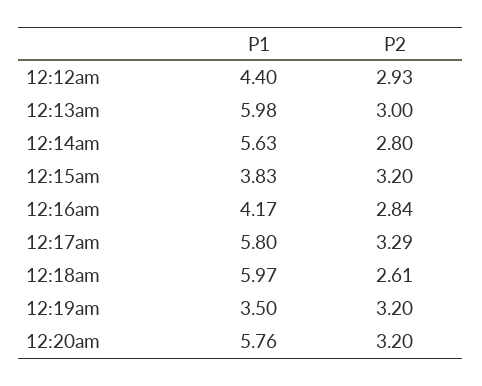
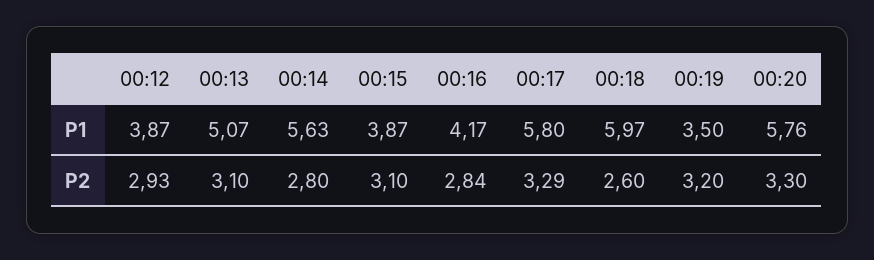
P1, 12:12am: 4.4 -> 3.87
P1, 12:13am: 5.98 -> 5.07
P2, 12:13am: 3 -> 3.1
P1, 12:15am: 3.83 -> 3.87
P2, 12:15am: 3.2 -> 3.1
P2, 12:18am: 2.61 -> 2.6
P2, 12:20am: 3.2 -> 3.3

